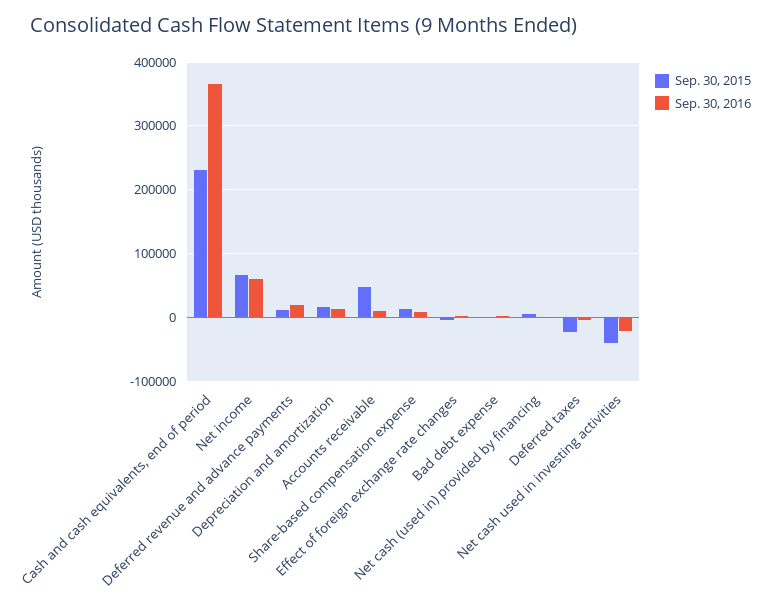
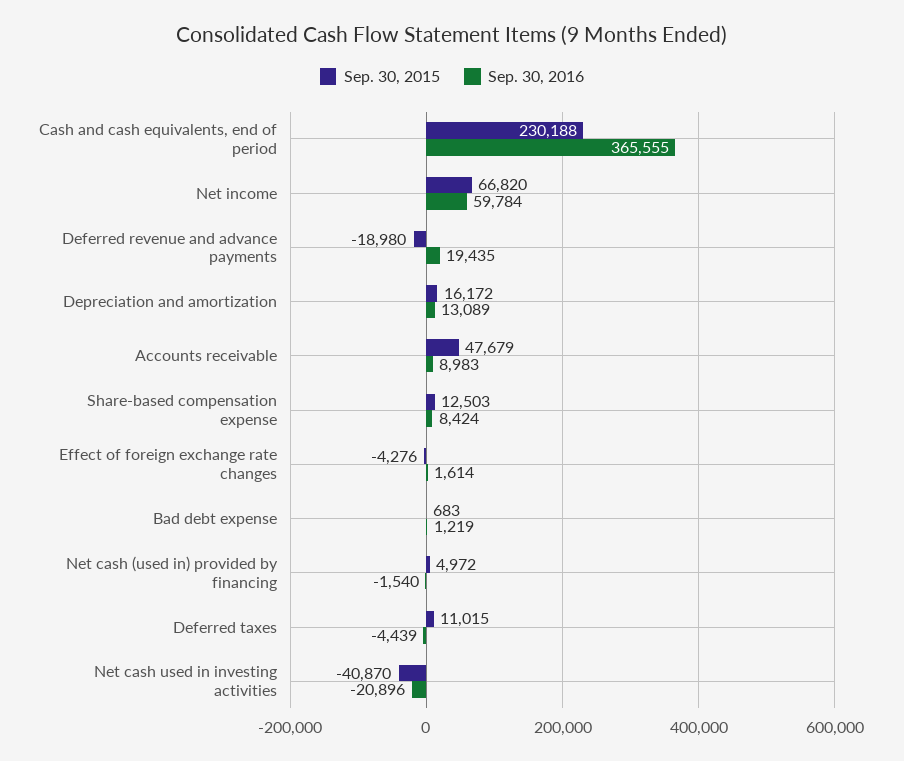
Sep. 30, 2015, Deferred revenue and advance payments: 10000 -> -18980
Sep. 30, 2015, Deferred taxes: -20000 -> 11015

